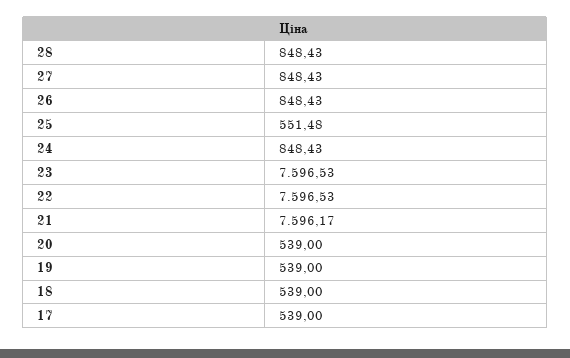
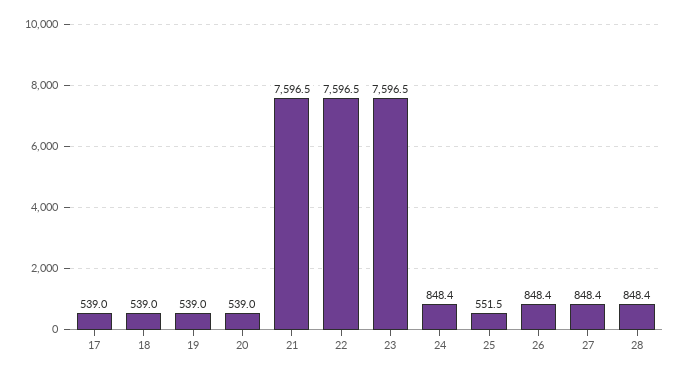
21: 7596.17 -> 7596.5

